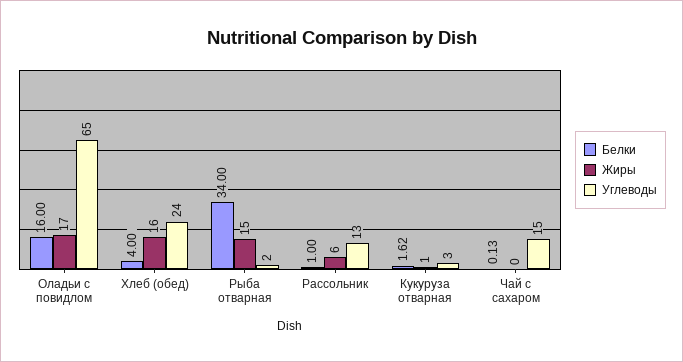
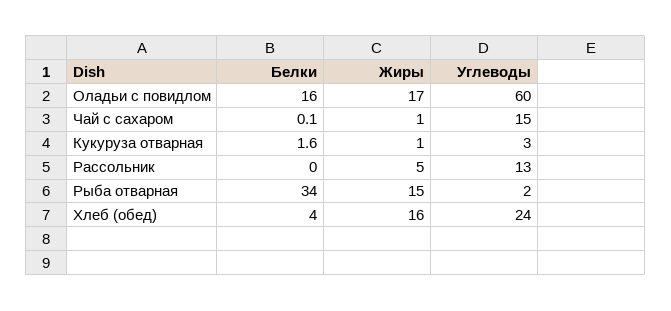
Углеводы, Оладьи с повидлом: 65 -> 60
Белки, Рассольник: 1 -> 0
Жиры, Рассольник: 6 -> 5
Жиры, Чай с сахаром: 0 -> 1

